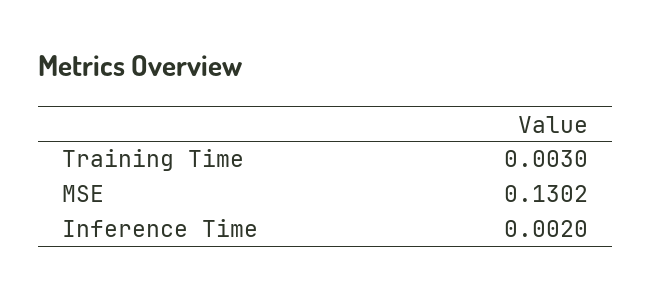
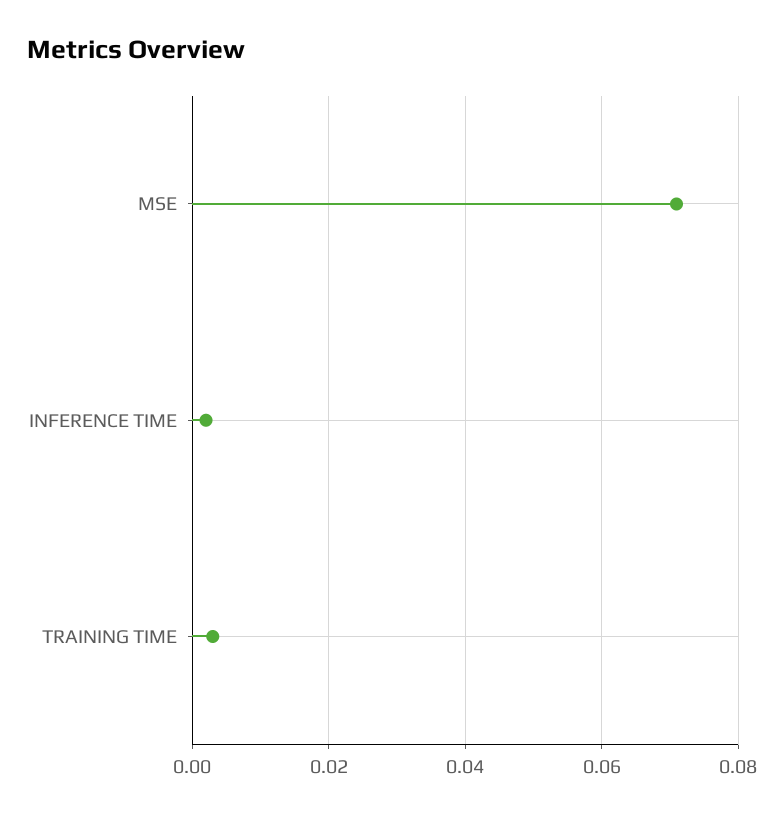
MSE: 0.1302 -> 0.07

